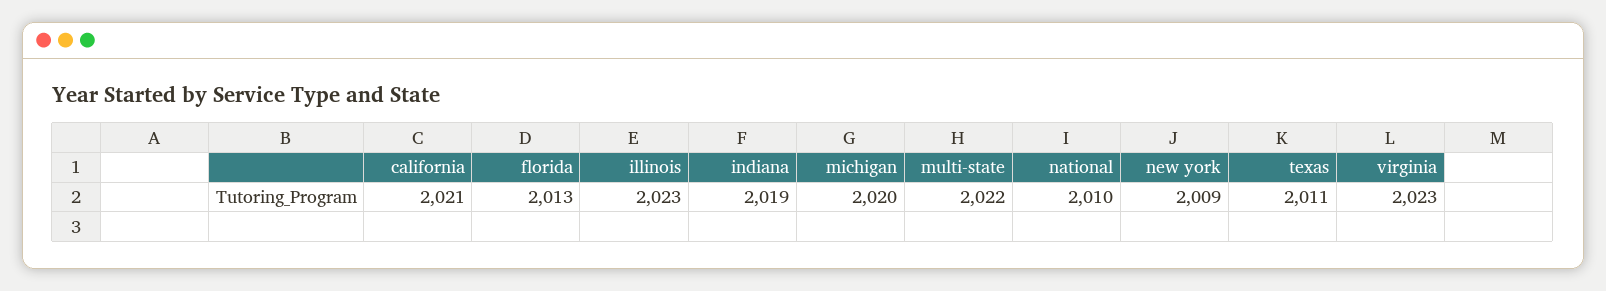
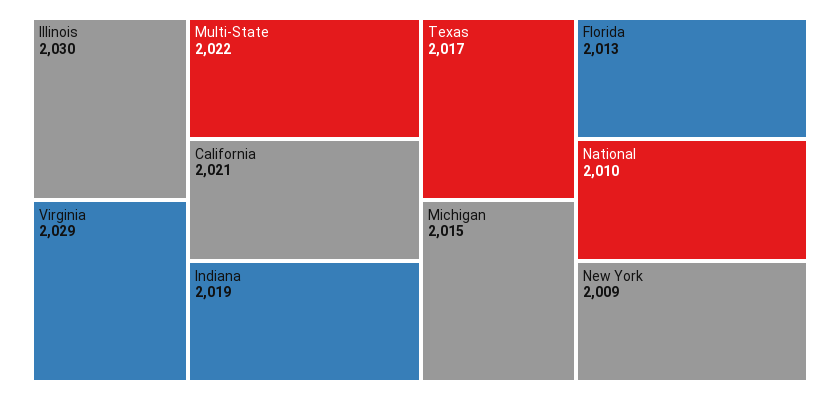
illinois: 2023 -> 2030
michigan: 2020 -> 2015
texas: 2011 -> 2017
virginia: 2023 -> 2029

